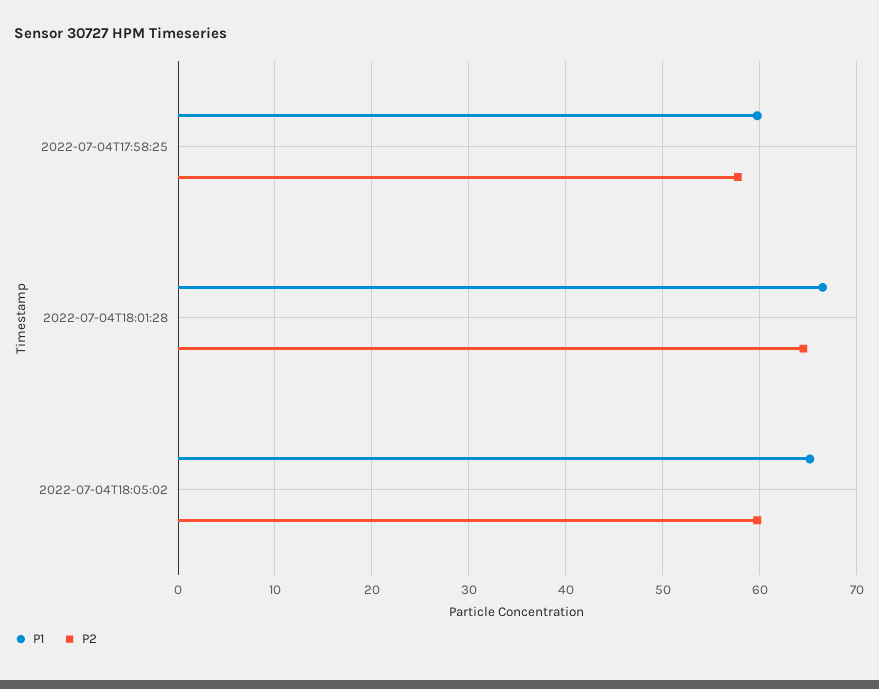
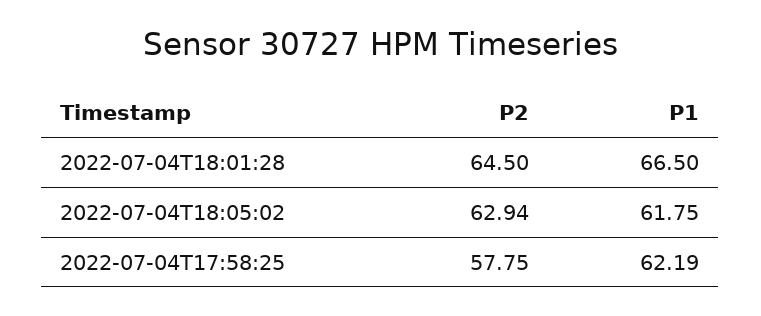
P1, 2022-07-04T17:58:25: 60 -> 62.19
P1, 2022-07-04T18:05:02: 65 -> 61.75
P2, 2022-07-04T18:05:02: 60 -> 62.94

